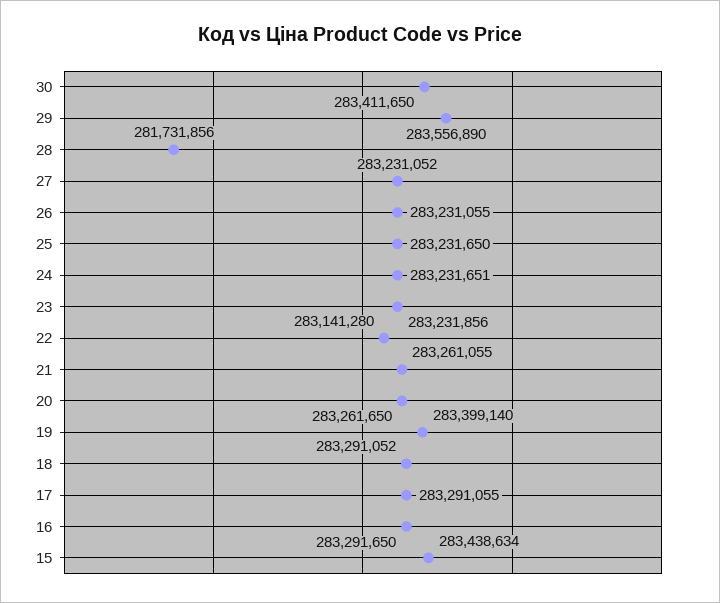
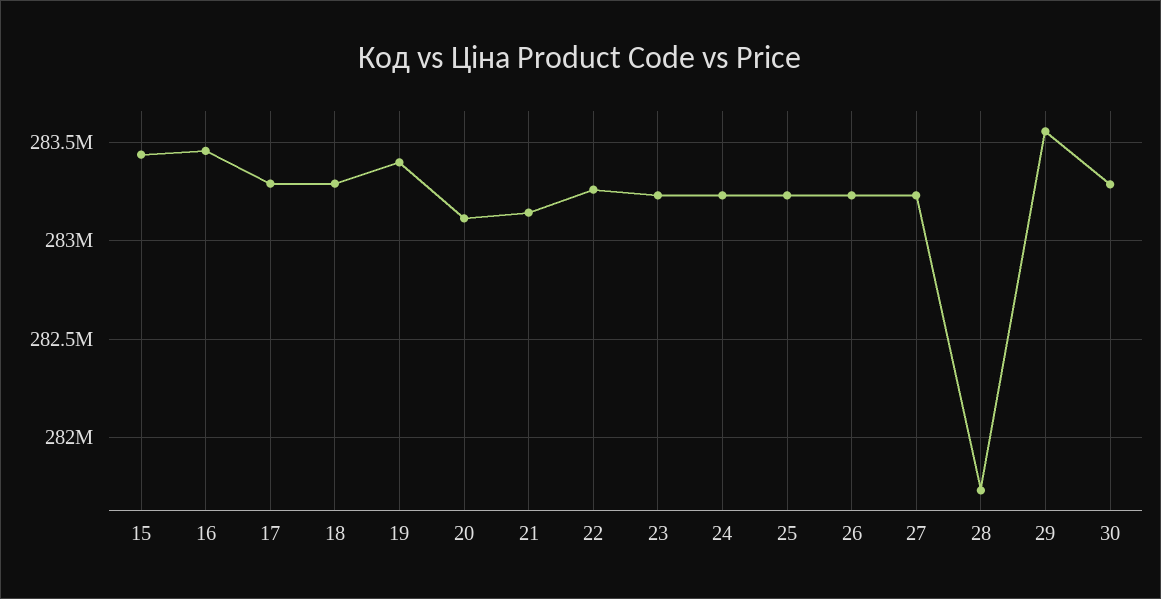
30: 283411650 -> 283300000
22: 283141280 -> 283250000
21: 283261055 -> 283150000
20: 283261650 -> 283100000
16: 283291650 -> 283450000

